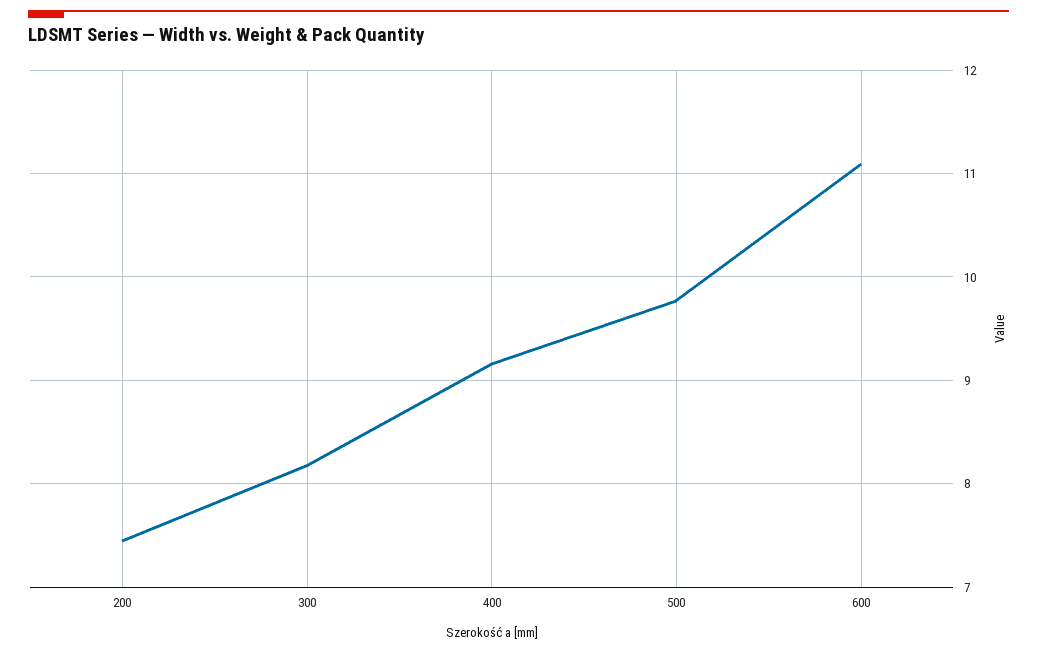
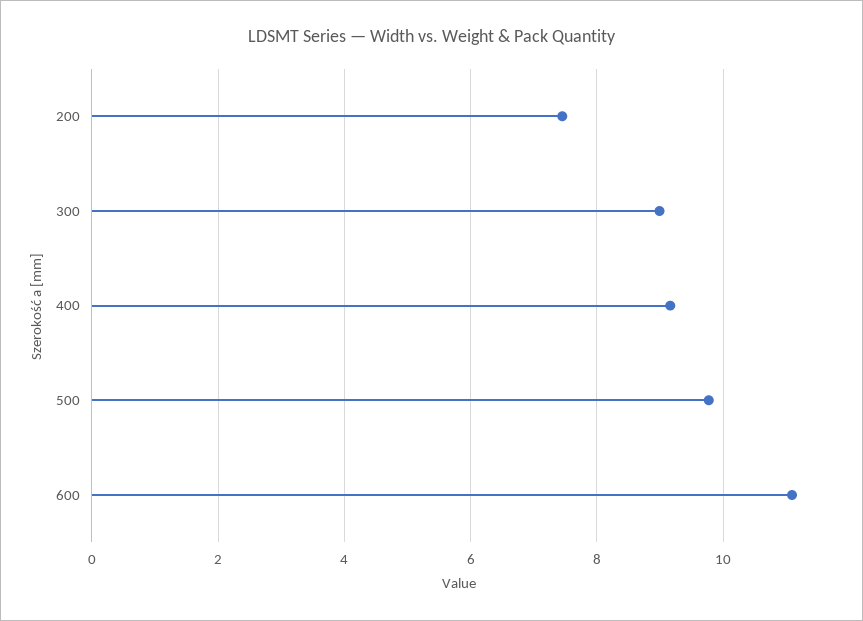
300: 8.2 -> 9

